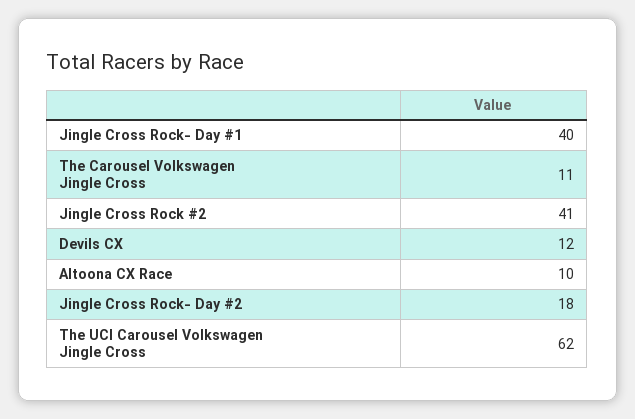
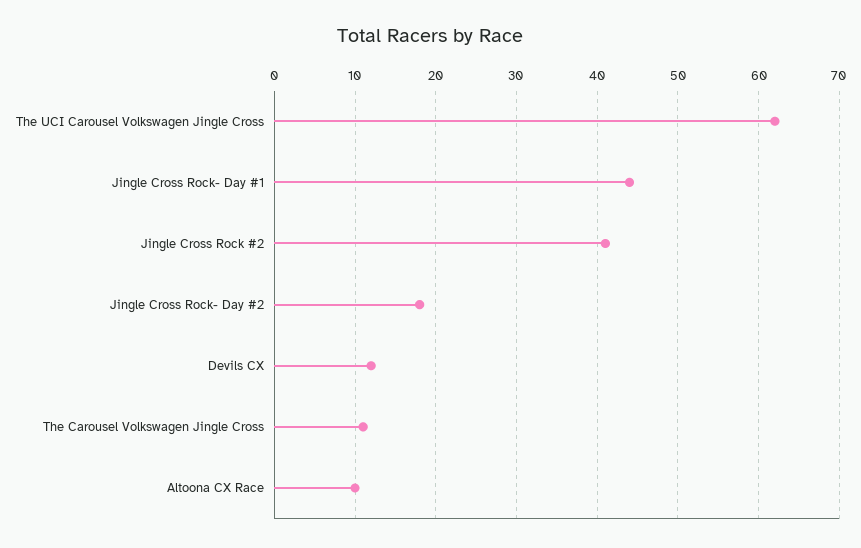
Jingle Cross Rock- Day #1: 40 -> 44

